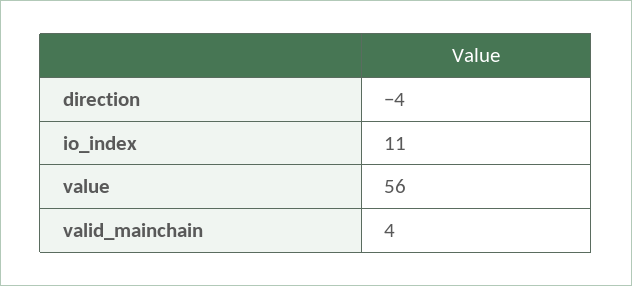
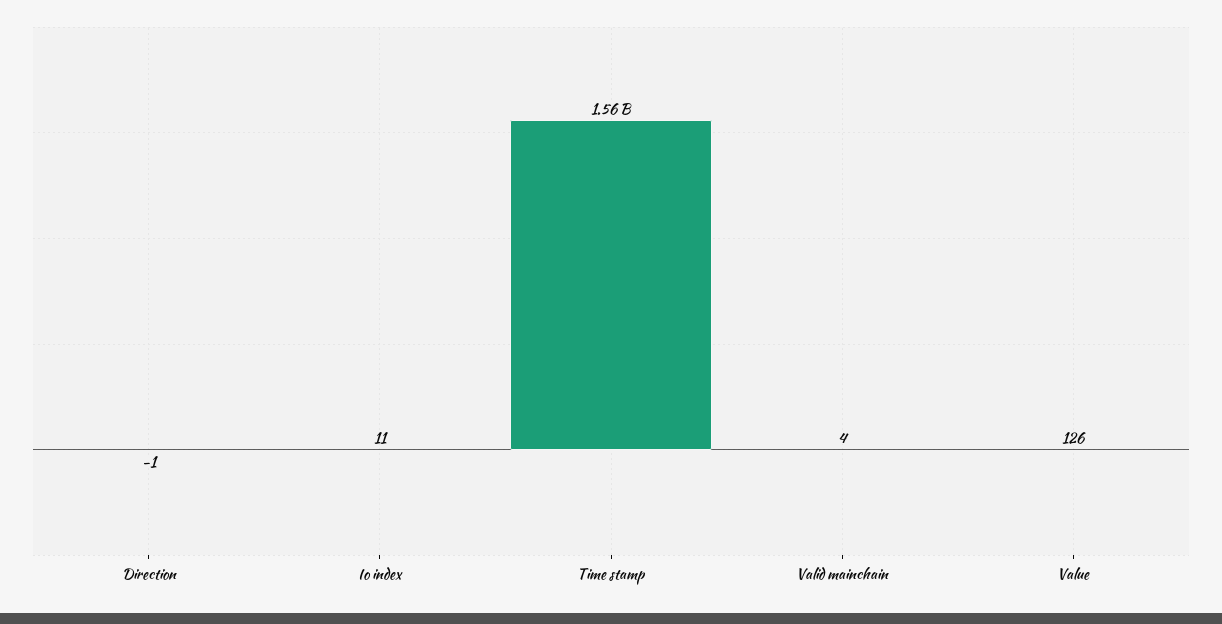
direction: -4 -> -1
value: 56 -> 126
Time stamp: none -> 1560000000

